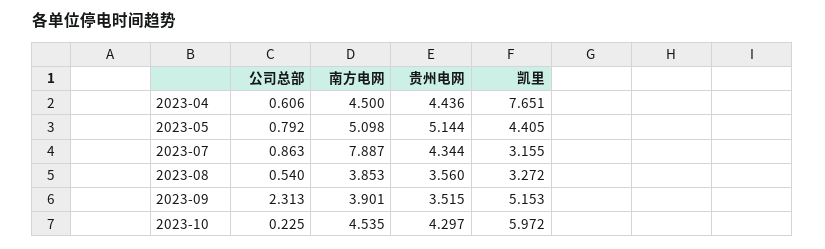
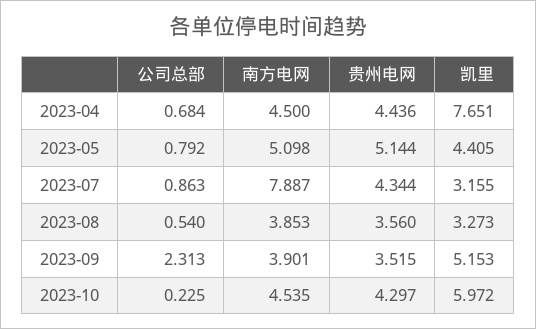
公司总部, 2023-04: 0.606 -> 0.684
凯里, 2023-08: 3.272 -> 3.273

